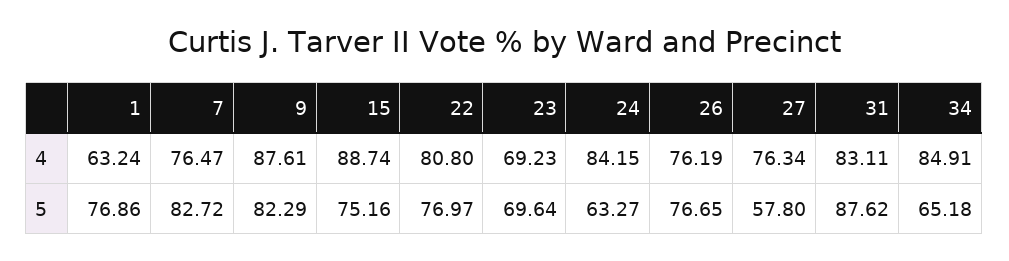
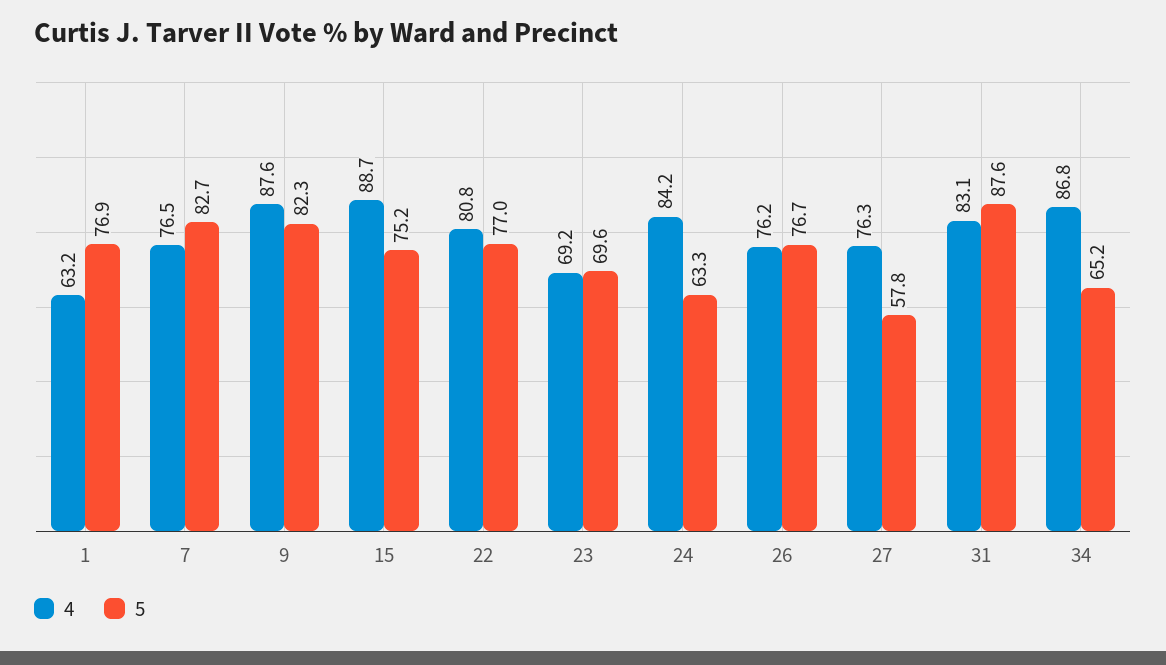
4, 34: 84.91 -> 86.8

